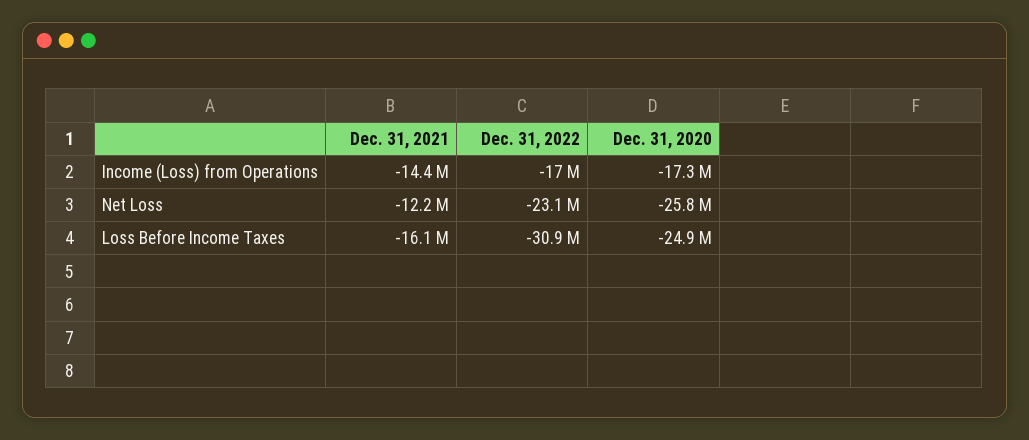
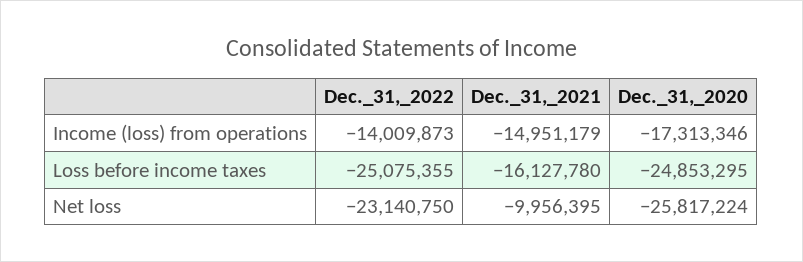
Dec. 31, 2021, Income (Loss) from Operations: -14400000 -> -14951179
Dec. 31, 2022, Income (Loss) from Operations: -17000000 -> -14009873
Dec. 31, 2021, Net Loss: -12200000 -> -9956395
Dec. 31, 2022, Loss Before Income Taxes: -30900000 -> -25075355

